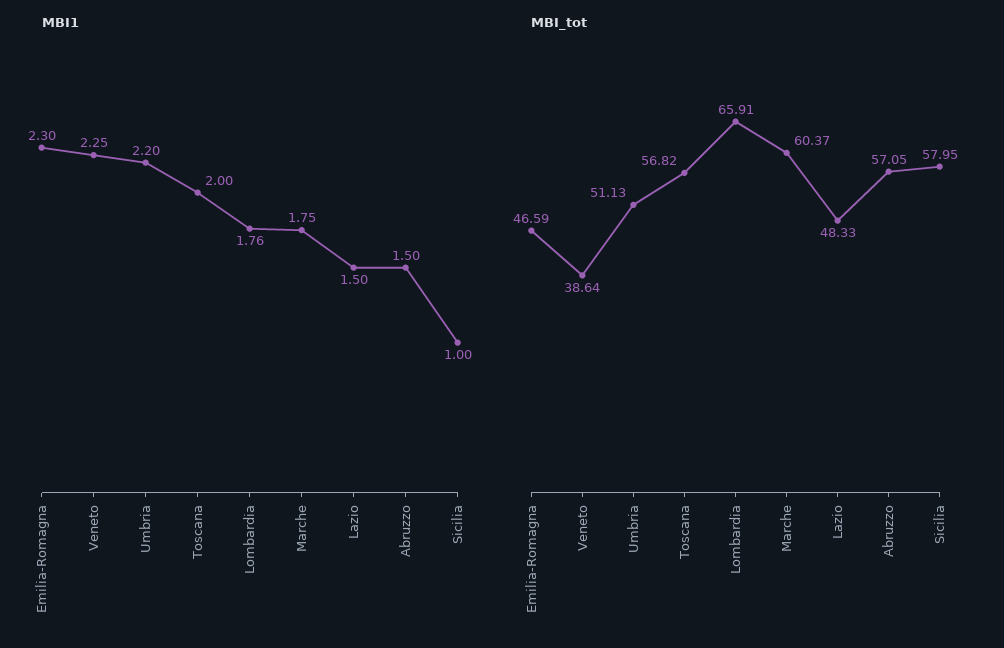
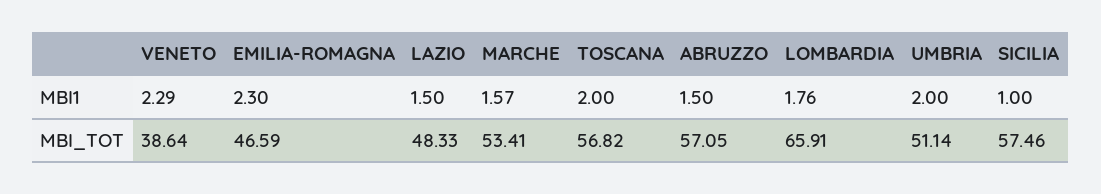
MBI1, Veneto: 2.25 -> 2.29
MBI1, Umbria: 2.2 -> 2
MBI1, Marche: 1.75 -> 1.57
MBI_tot, Umbria: 51.13 -> 51.14
MBI_tot, Marche: 60.37 -> 53.41
MBI_tot, Sicilia: 57.95 -> 57.46

